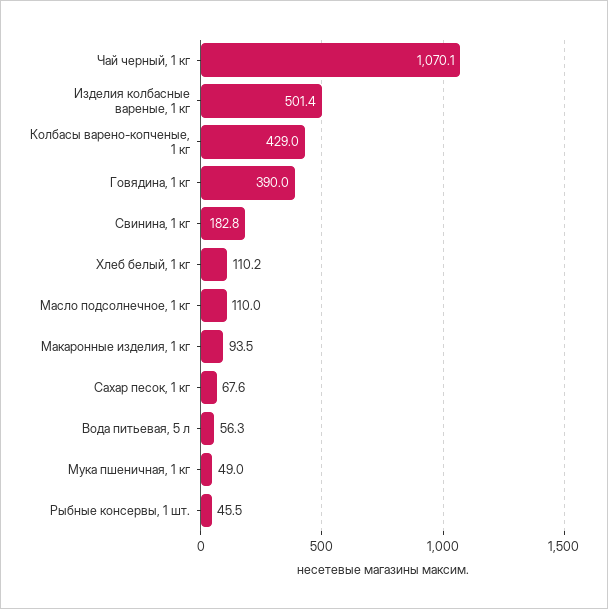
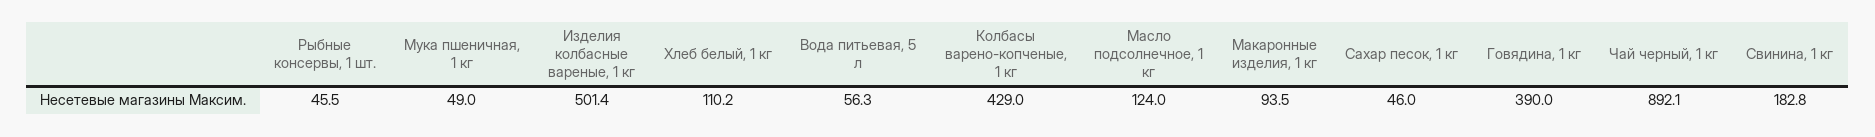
Чай черный, 1 кг: 1070.1 -> 892.1
Масло подсолнечное, 1 кг: 110 -> 124
Сахар песок, 1 кг: 67.6 -> 46

